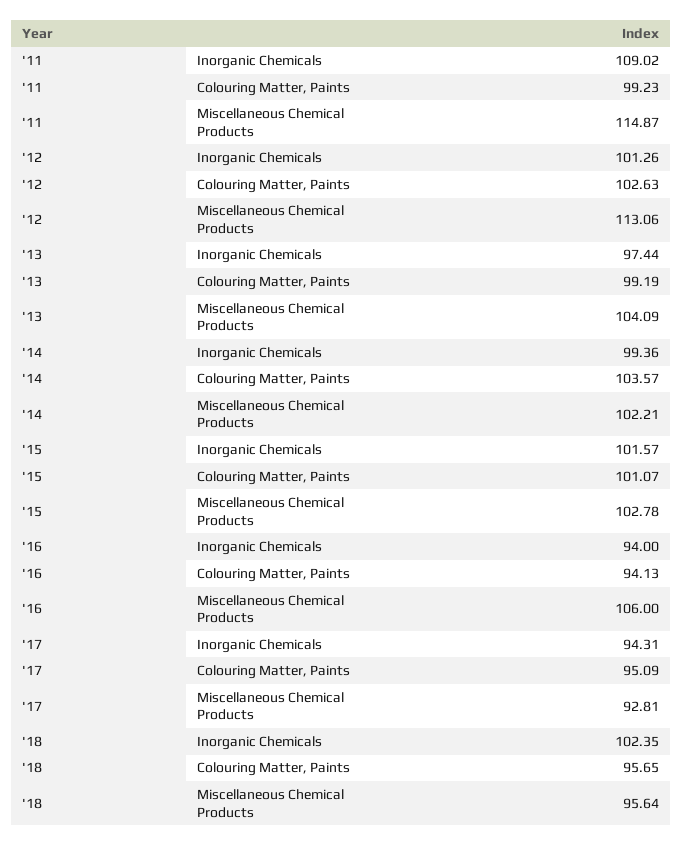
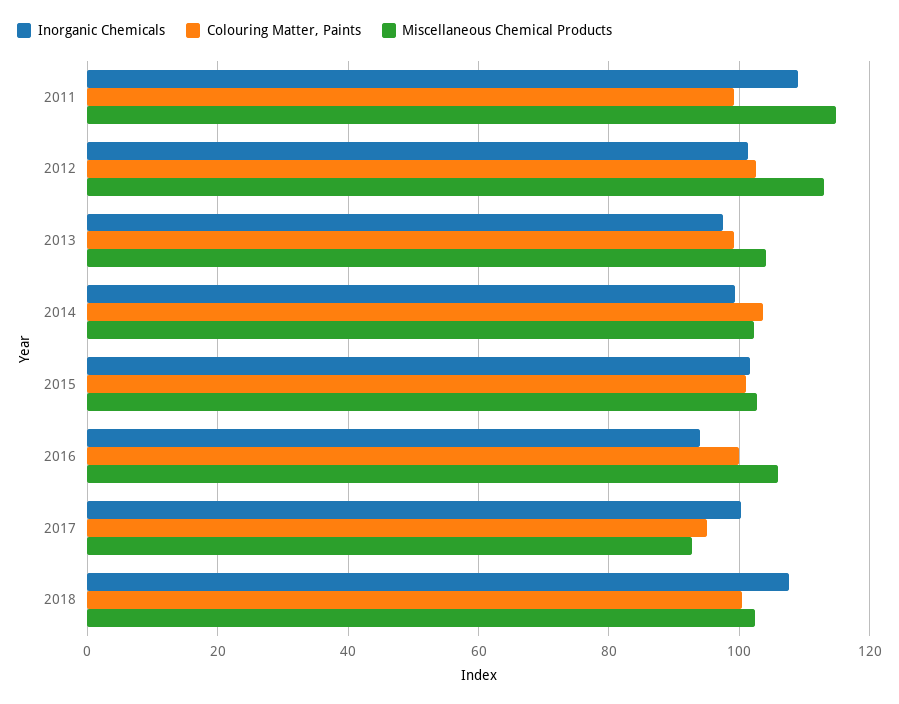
Colouring Matter, Paints, '16: 94.13 -> 100
Inorganic Chemicals, '17: 94.31 -> 100
Inorganic Chemicals, '18: 102.35 -> 108
Colouring Matter, Paints, '18: 95.65 -> 100
Miscellaneous Chemical Products, '18: 95.64 -> 102

